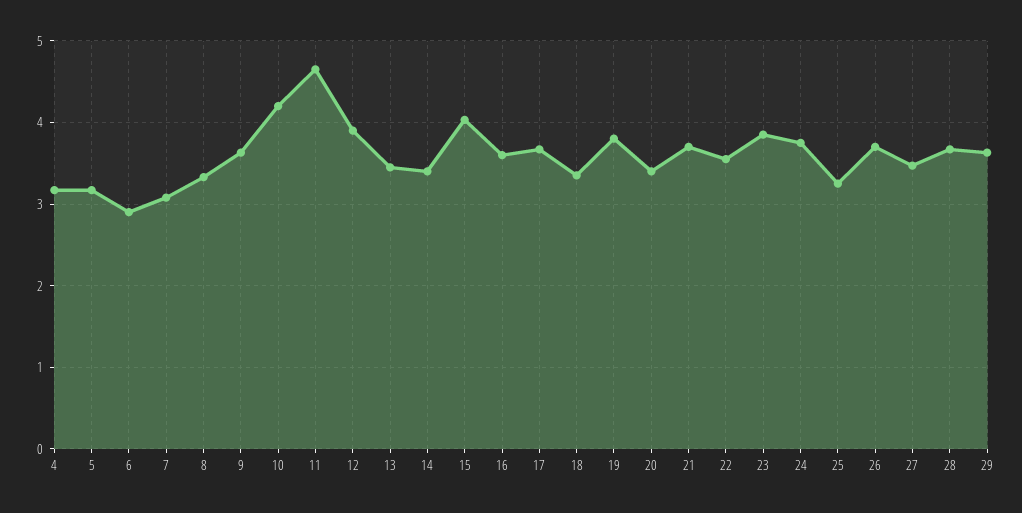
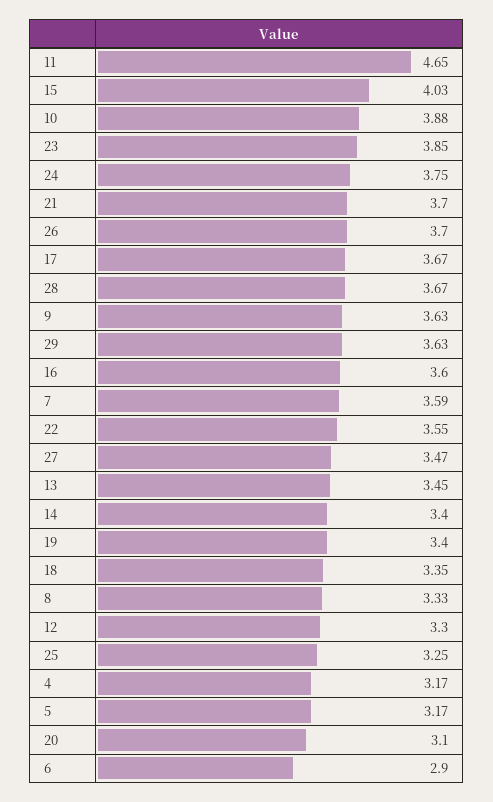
7: 3.1 -> 3.59
10: 4.2 -> 3.88
12: 3.9 -> 3.3
19: 3.8 -> 3.4
20: 3.4 -> 3.1

